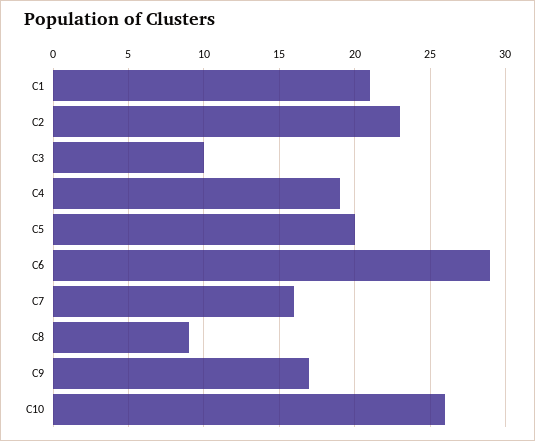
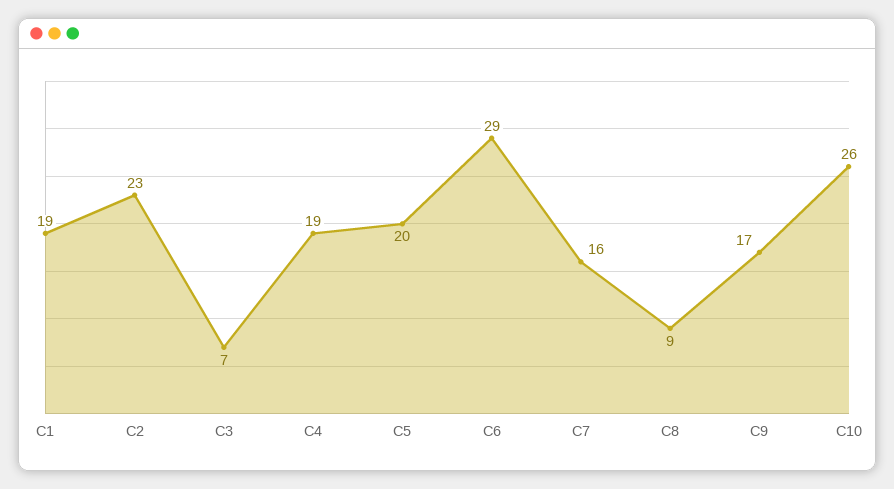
C1: 21 -> 19
C3: 10 -> 7

